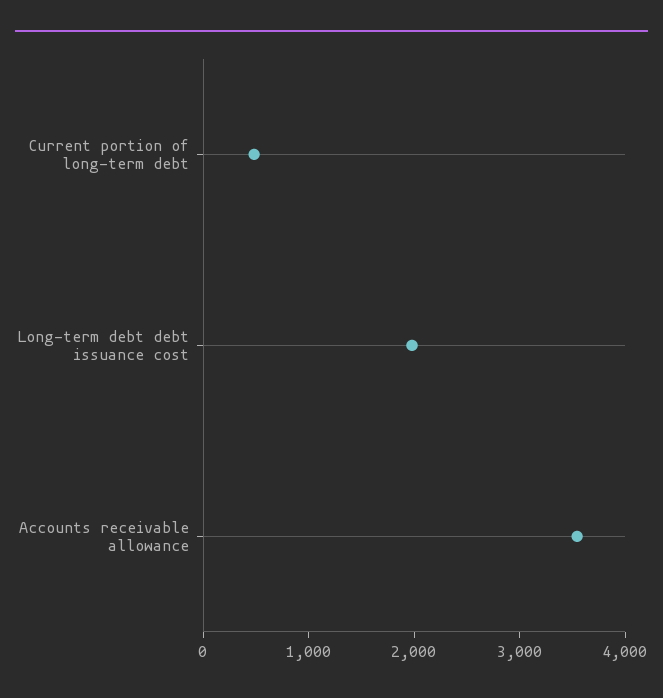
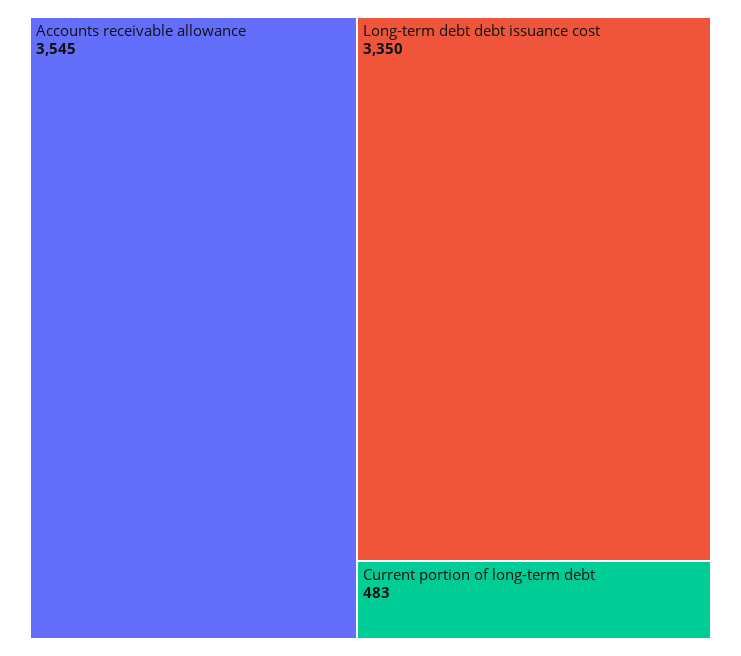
Long-term debt debt issuance cost: 2000 -> 3350

